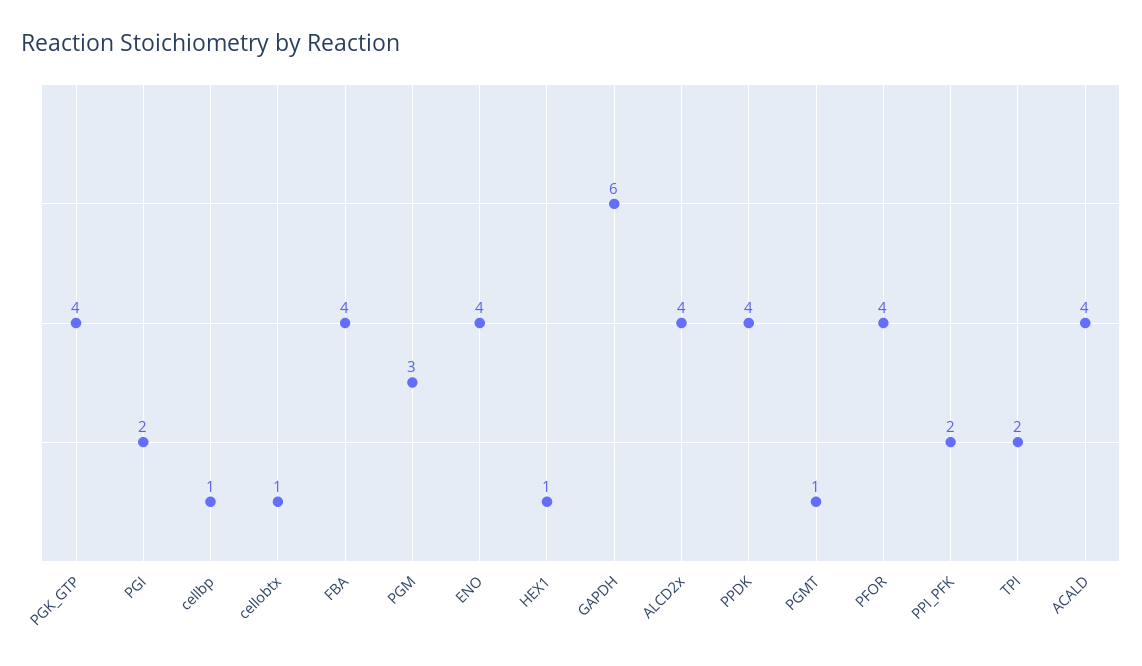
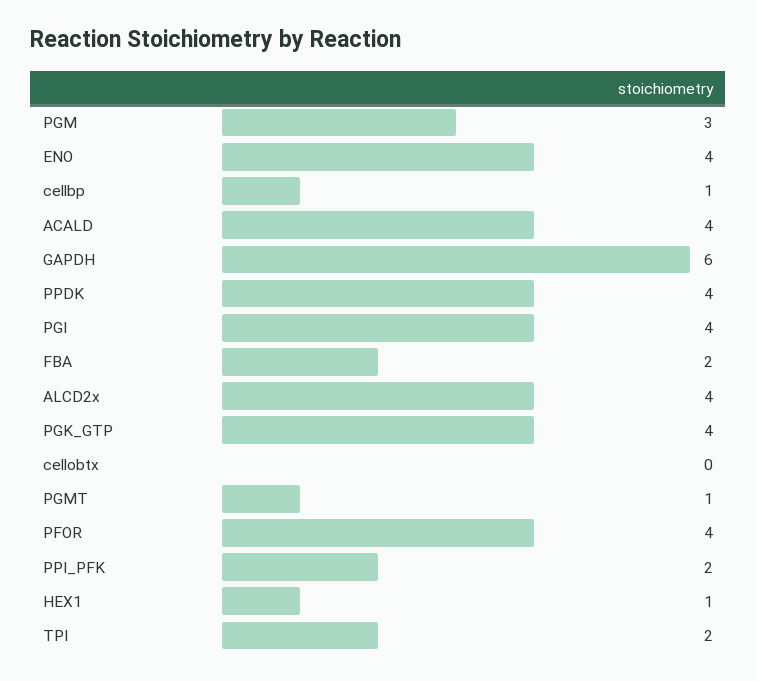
PGI: 2 -> 4
cellobtx: 1 -> 0
FBA: 4 -> 2

